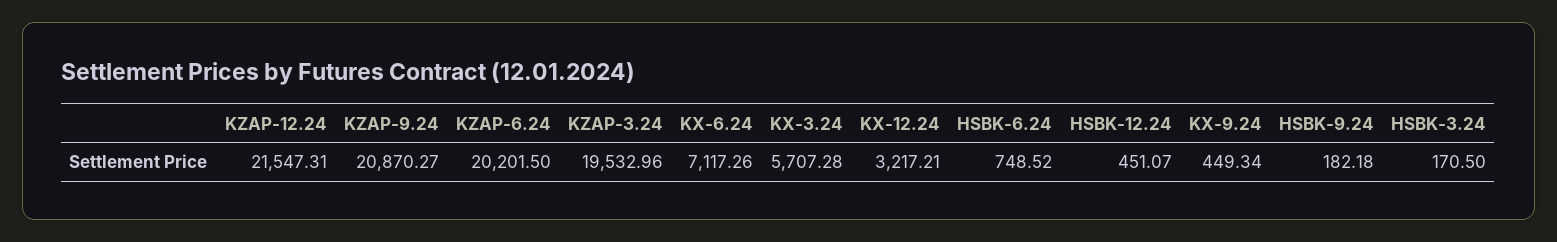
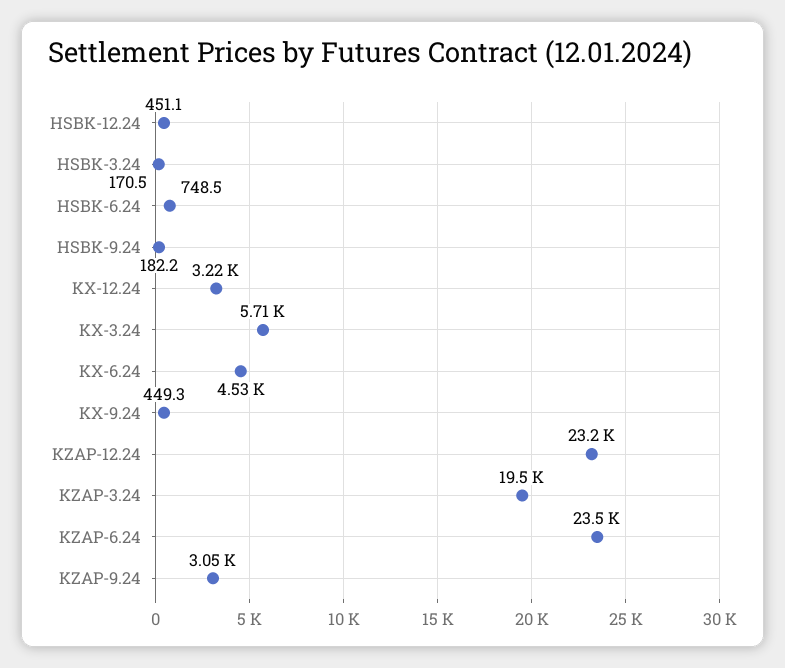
KZAP-12.24: 21547.31 -> 23200
KZAP-9.24: 20870.27 -> 3050
KZAP-6.24: 20201.5 -> 23500
KX-6.24: 7117.26 -> 4530

